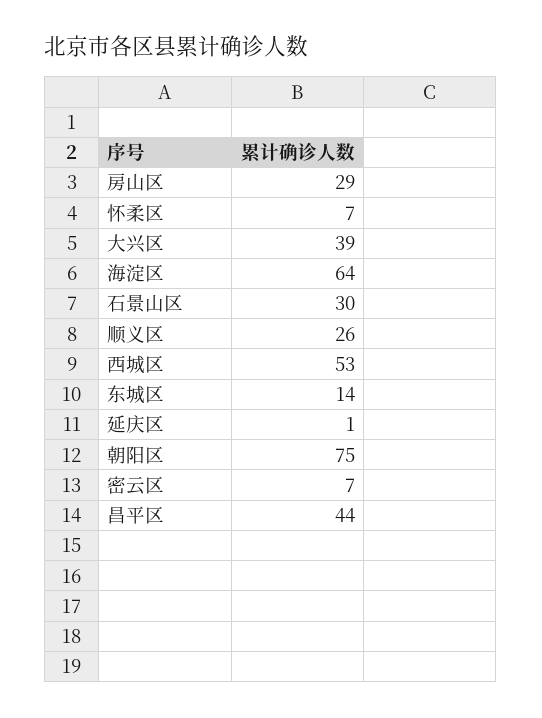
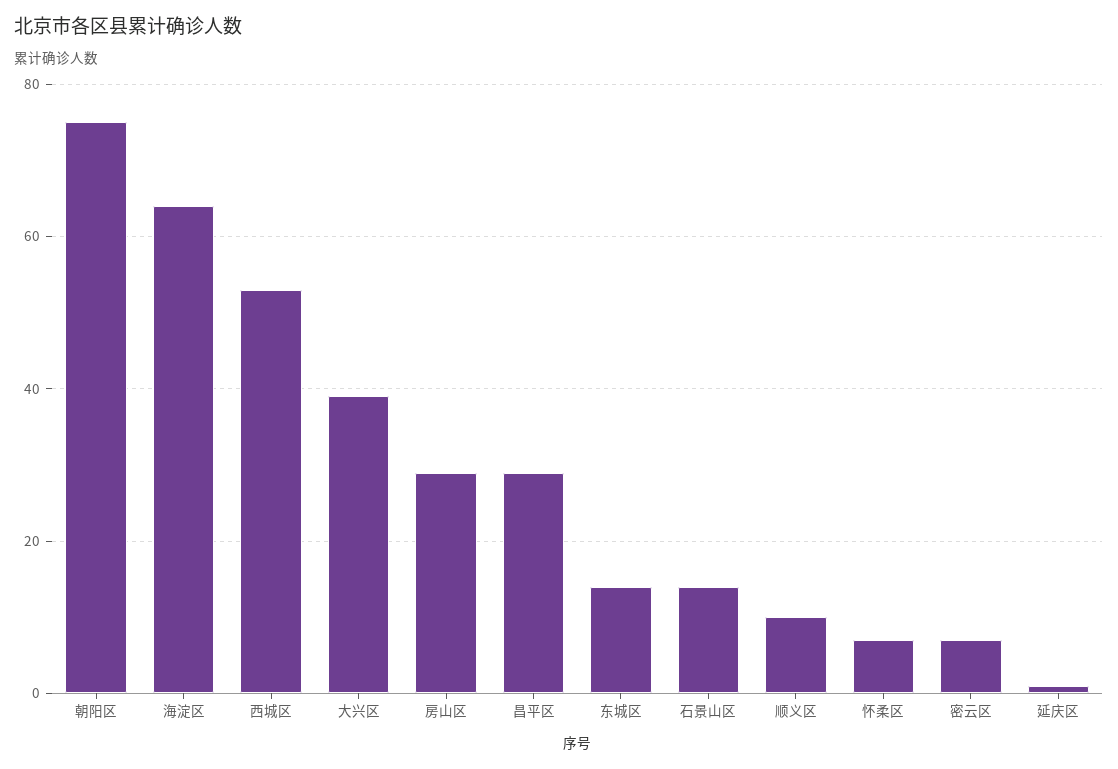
石景山区: 30 -> 15
顺义区: 26 -> 10
昌平区: 44 -> 30

